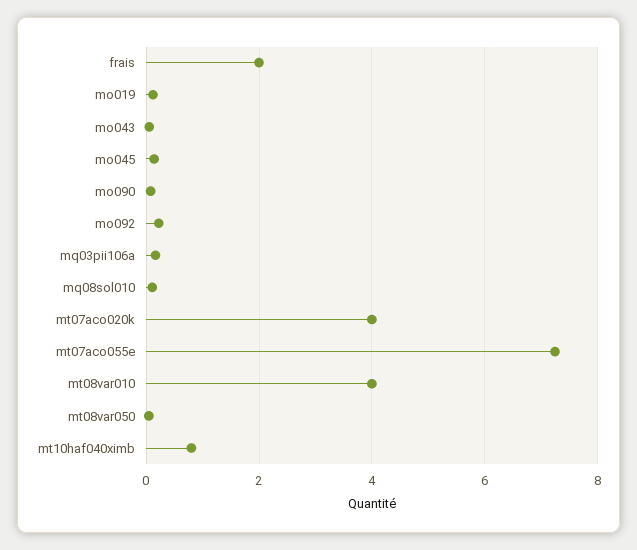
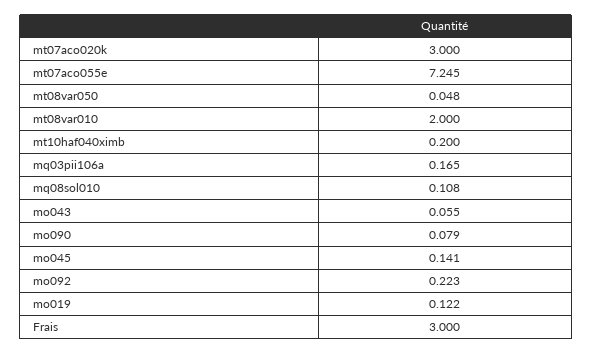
frais: 2 -> 3
mt07aco020k: 4 -> 3
mt08var010: 4 -> 2
mt10haf040ximb: 0.8 -> 0.2

